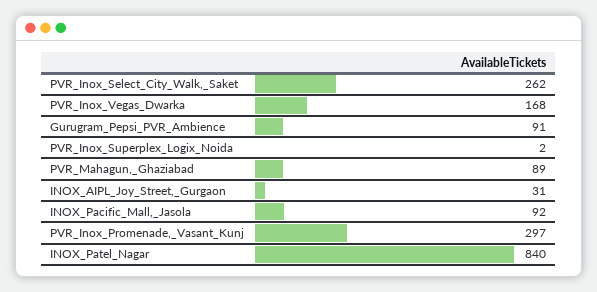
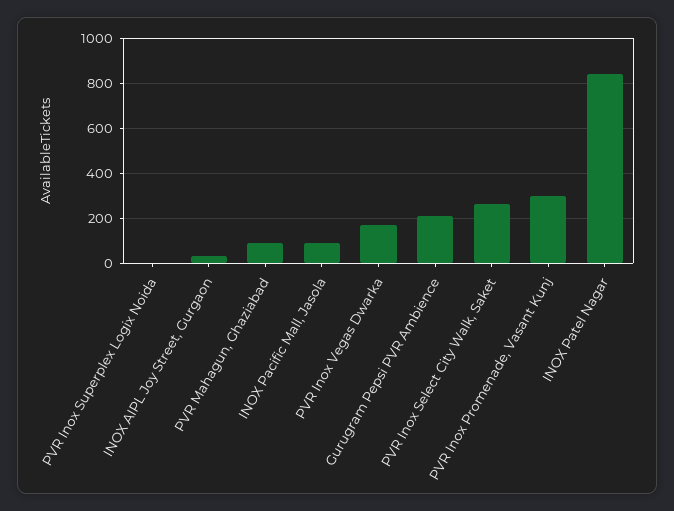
Gurugram_Pepsi_PVR_Ambience: 91 -> 200

